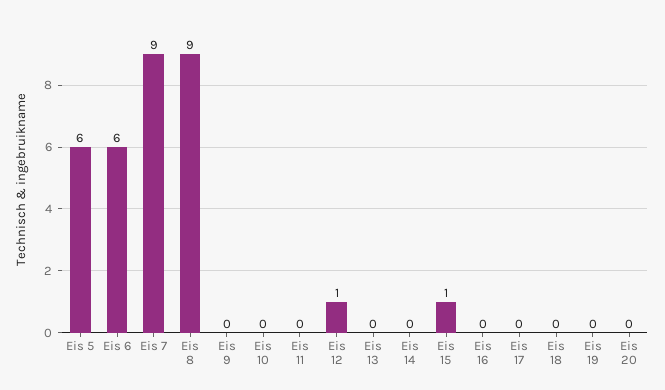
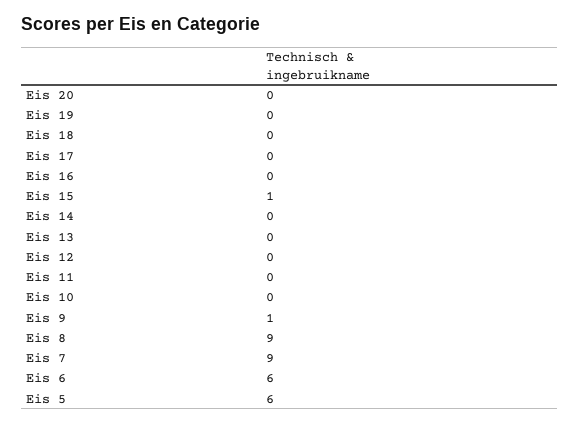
Eis 9: 0 -> 1
Eis 12: 1 -> 0

